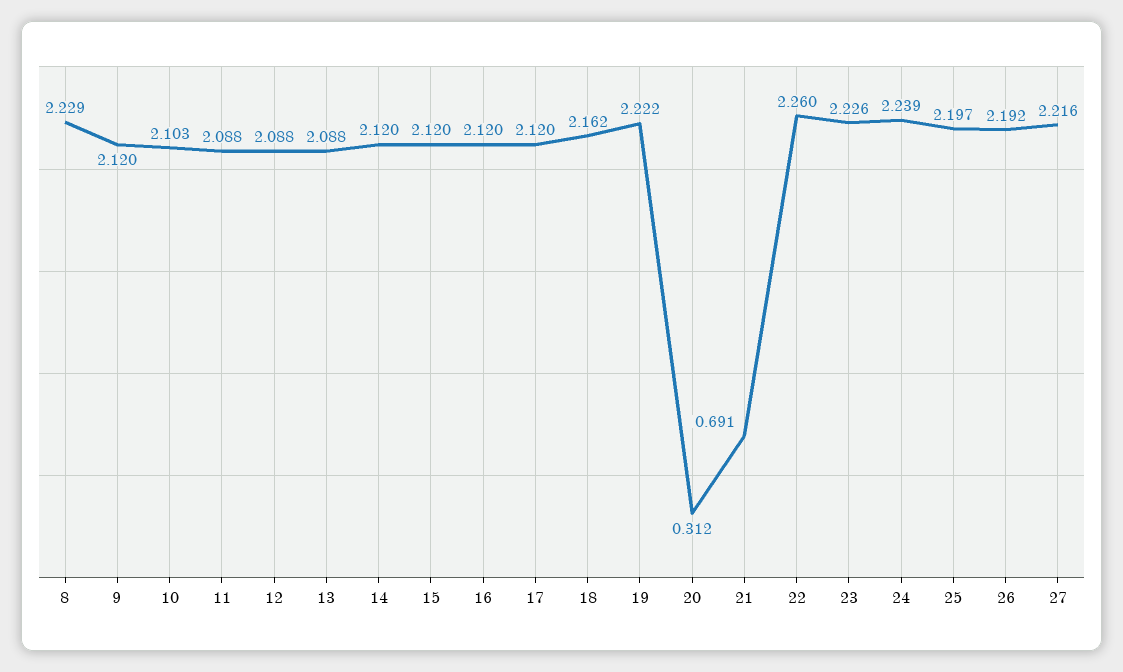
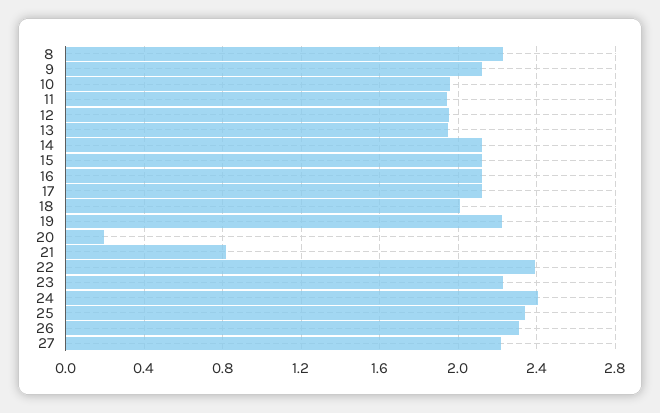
10: 2.103 -> 1.95
11: 2.088 -> 1.95
12: 2.088 -> 1.95
13: 2.088 -> 1.95
18: 2.162 -> 2
20: 0.312 -> 0.2
21: 0.691 -> 0.8
22: 2.26 -> 2.4
24: 2.239 -> 2.4
25: 2.197 -> 2.35
26: 2.192 -> 2.3

